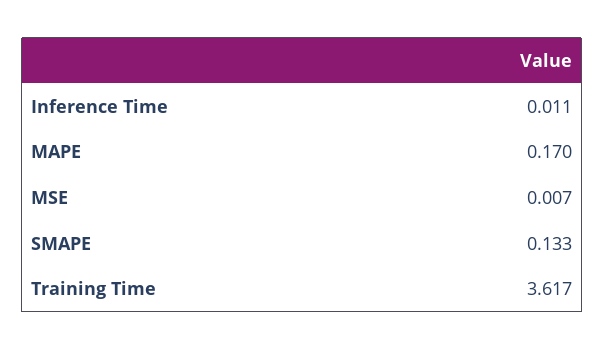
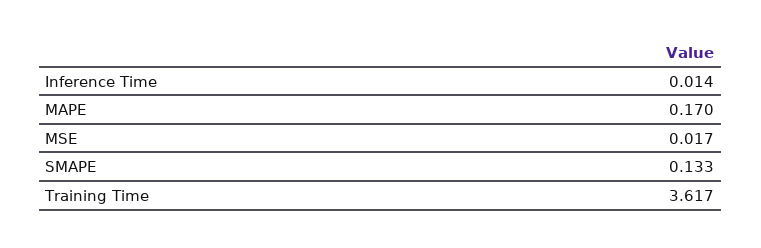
Inference Time: 0.011 -> 0.014
MSE: 0.007 -> 0.017

